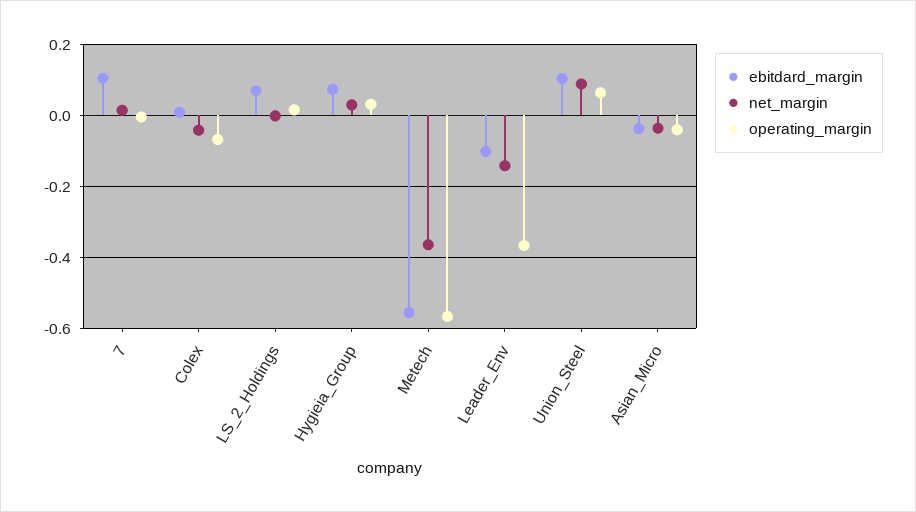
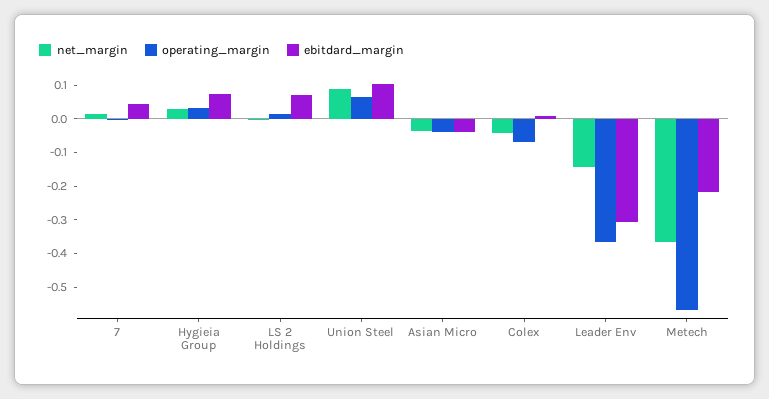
ebitdard_margin, 7: 0.1 -> 0.05
ebitdard_margin, Metech: -0.56 -> -0.225
ebitdard_margin, Leader_Env: -0.1 -> -0.3

